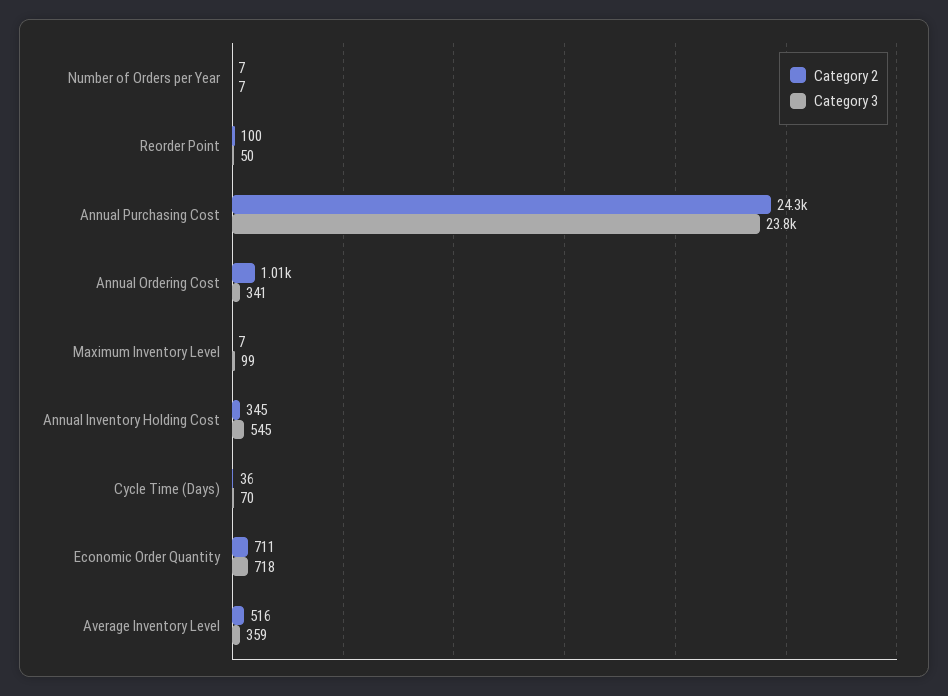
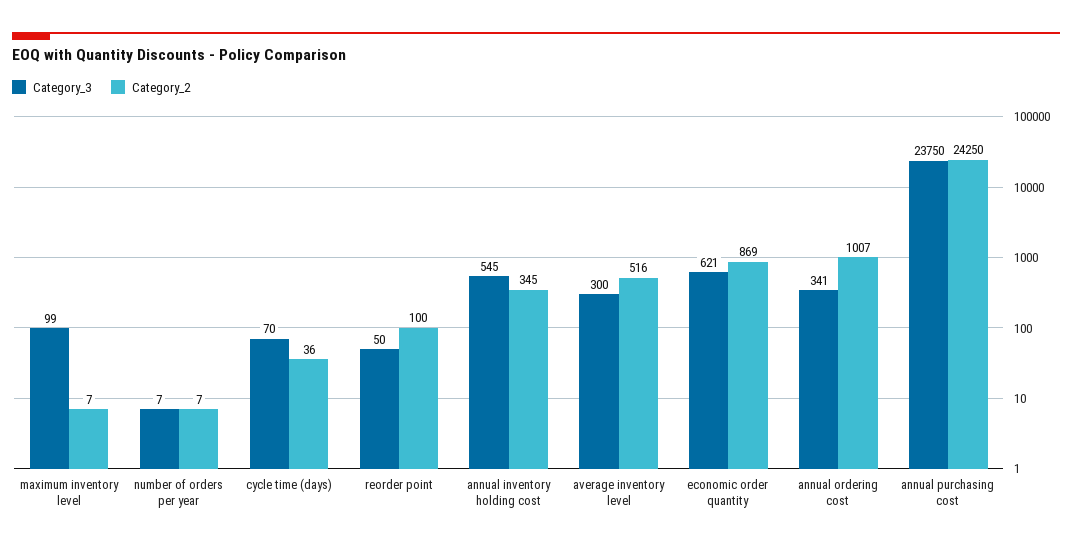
Category 2, Economic Order Quantity: 711 -> 869
Category 3, Economic Order Quantity: 718 -> 621
Category 3, Average Inventory Level: 359 -> 300

